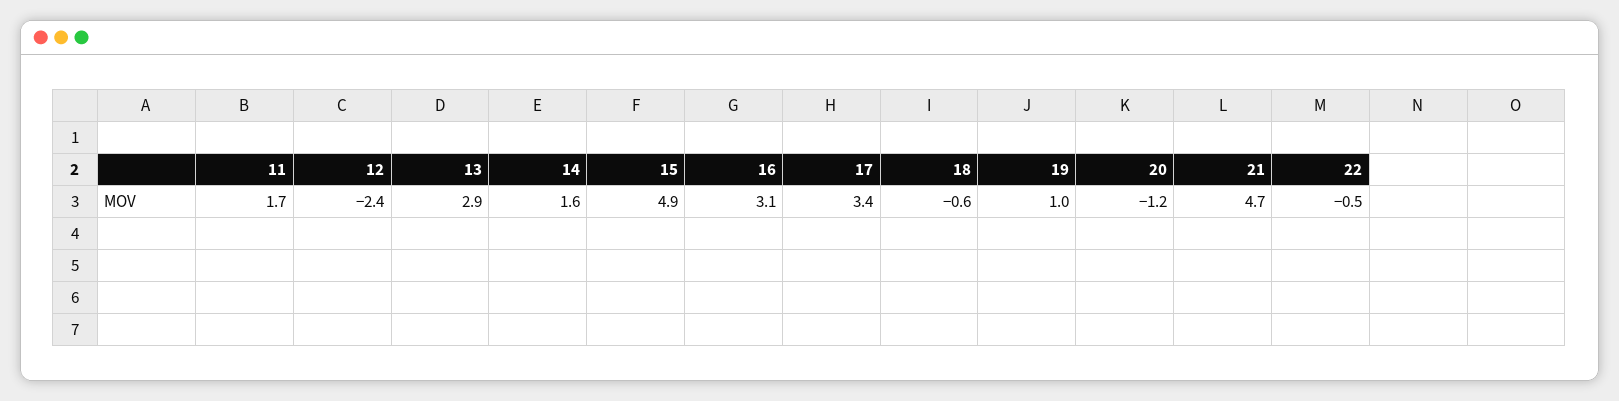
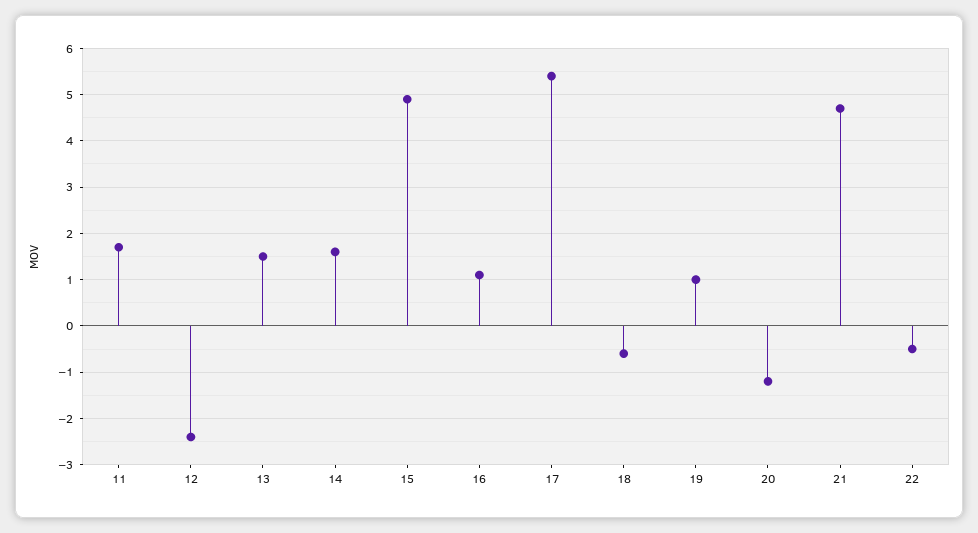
13: 2.9 -> 1.5
16: 3.1 -> 1
17: 3.4 -> 5.5

